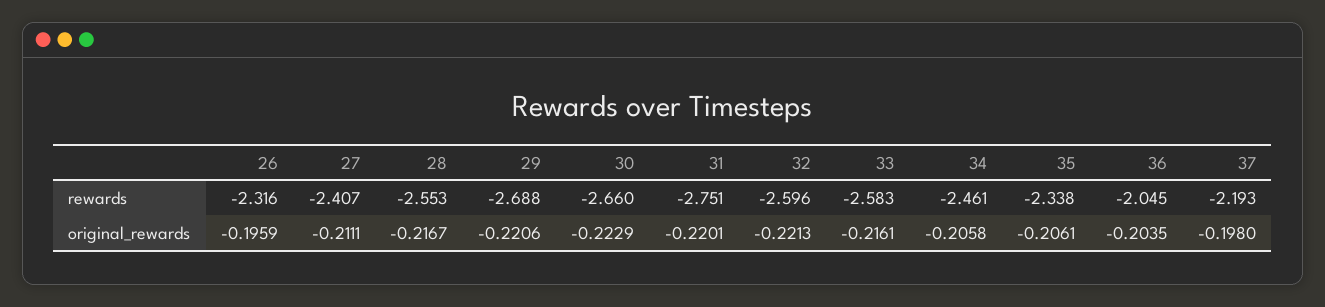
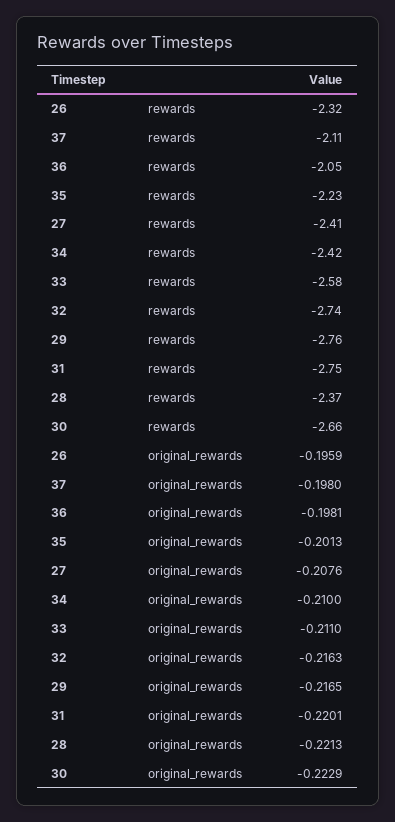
28, rewards: -2.553 -> -2.37
29, rewards: -2.688 -> -2.76
32, rewards: -2.596 -> -2.74
34, rewards: -2.461 -> -2.42
35, rewards: -2.338 -> -2.23
37, rewards: -2.193 -> -2.11
27, original_rewards: -0.2111 -> -0.2076
28, original_rewards: -0.2167 -> -0.2213
29, original_rewards: -0.2206 -> -0.2165
32, original_rewards: -0.2213 -> -0.2163
33, original_rewards: -0.2161 -> -0.211
34, original_rewards: -0.2058 -> -0.21
35, original_rewards: -0.2061 -> -0.2013
36, original_rewards: -0.2035 -> -0.1981

